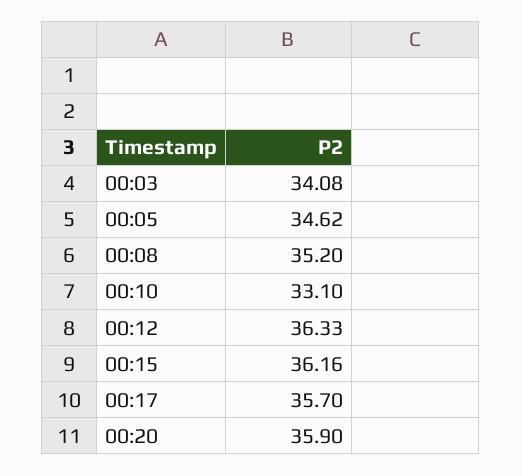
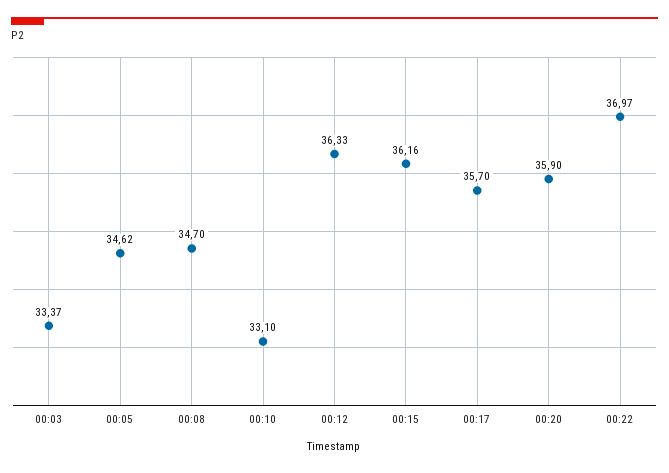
00:03: 34.08 -> 33.37
00:08: 35.2 -> 34.7
00:22: none -> 36.97

